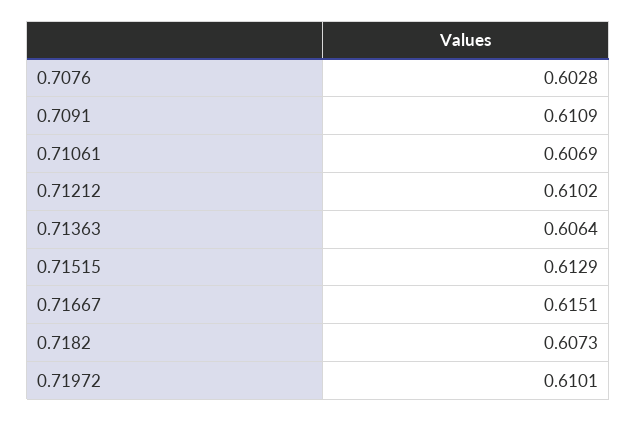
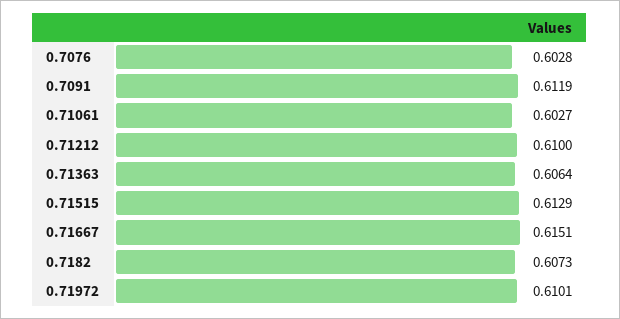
0.7091: 0.6109 -> 0.6119
0.71061: 0.6069 -> 0.6027
0.71212: 0.6102 -> 0.61

